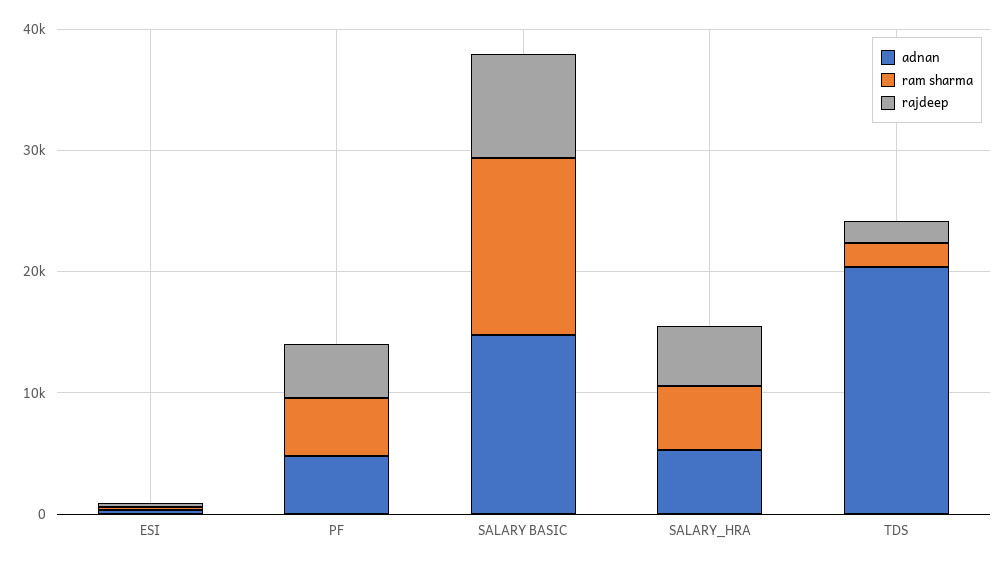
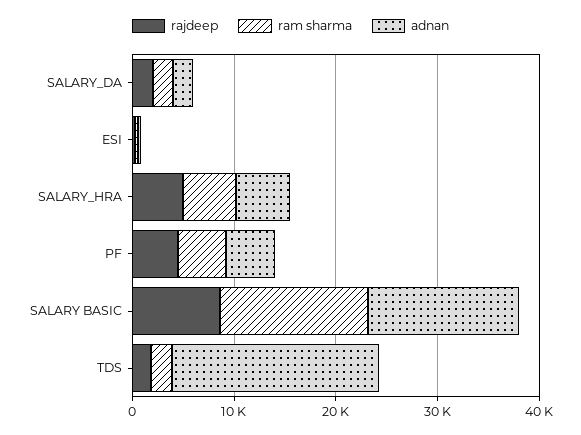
rajdeep, SALARY_DA: none -> 2000
ram sharma, SALARY_DA: none -> 2000
adnan, SALARY_DA: none -> 2000

